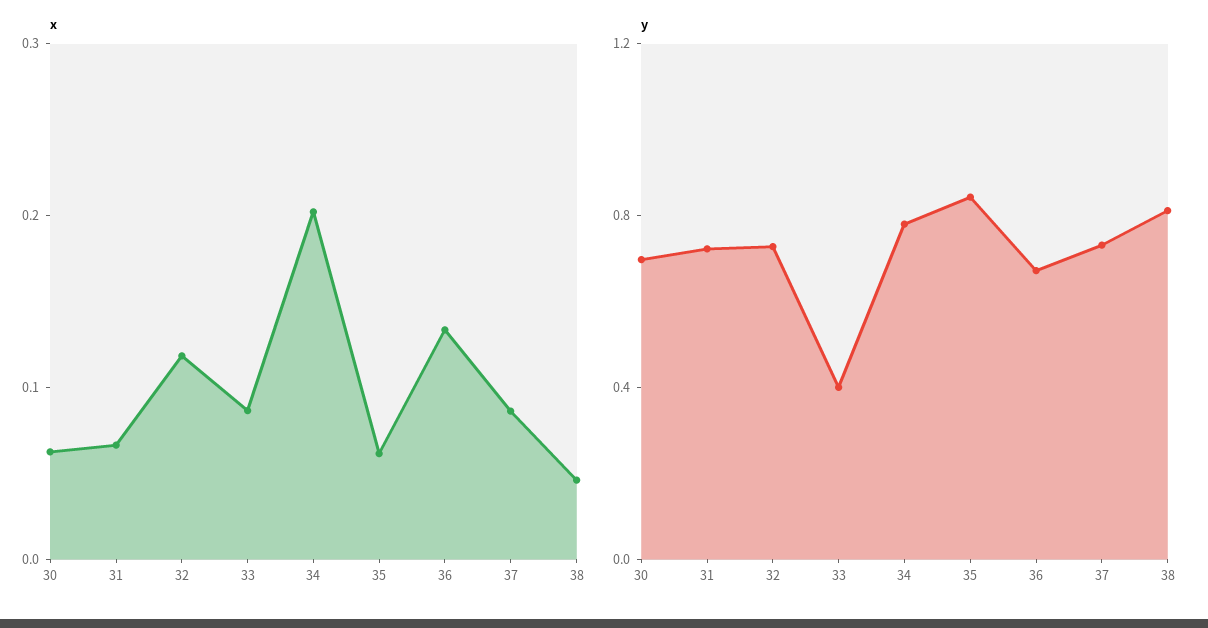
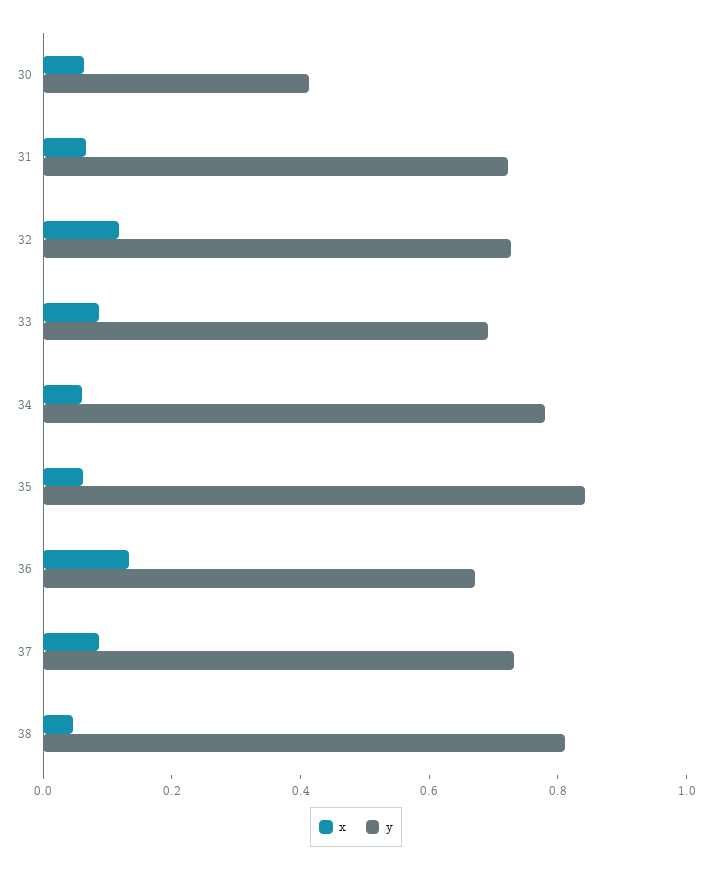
x, 34: 0.2 -> 0.05
y, 30: 0.7 -> 0.4
y, 33: 0.4 -> 0.7

